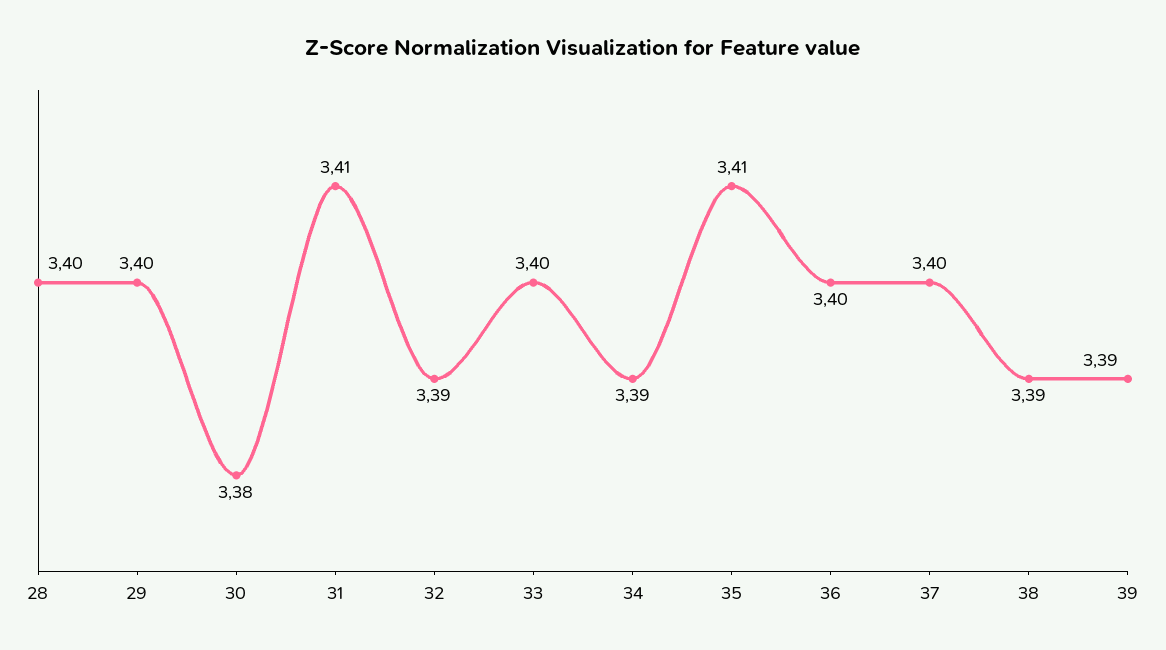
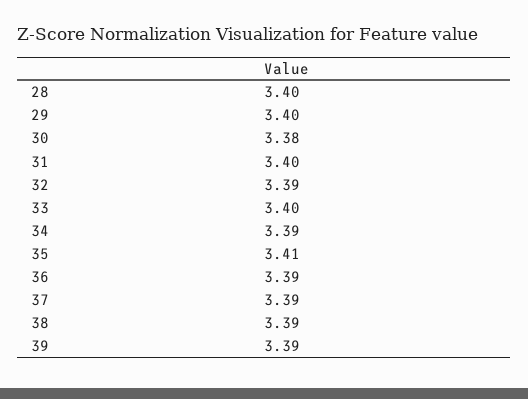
31: 3.41 -> 3.4
36: 3.4 -> 3.39
37: 3.4 -> 3.39

